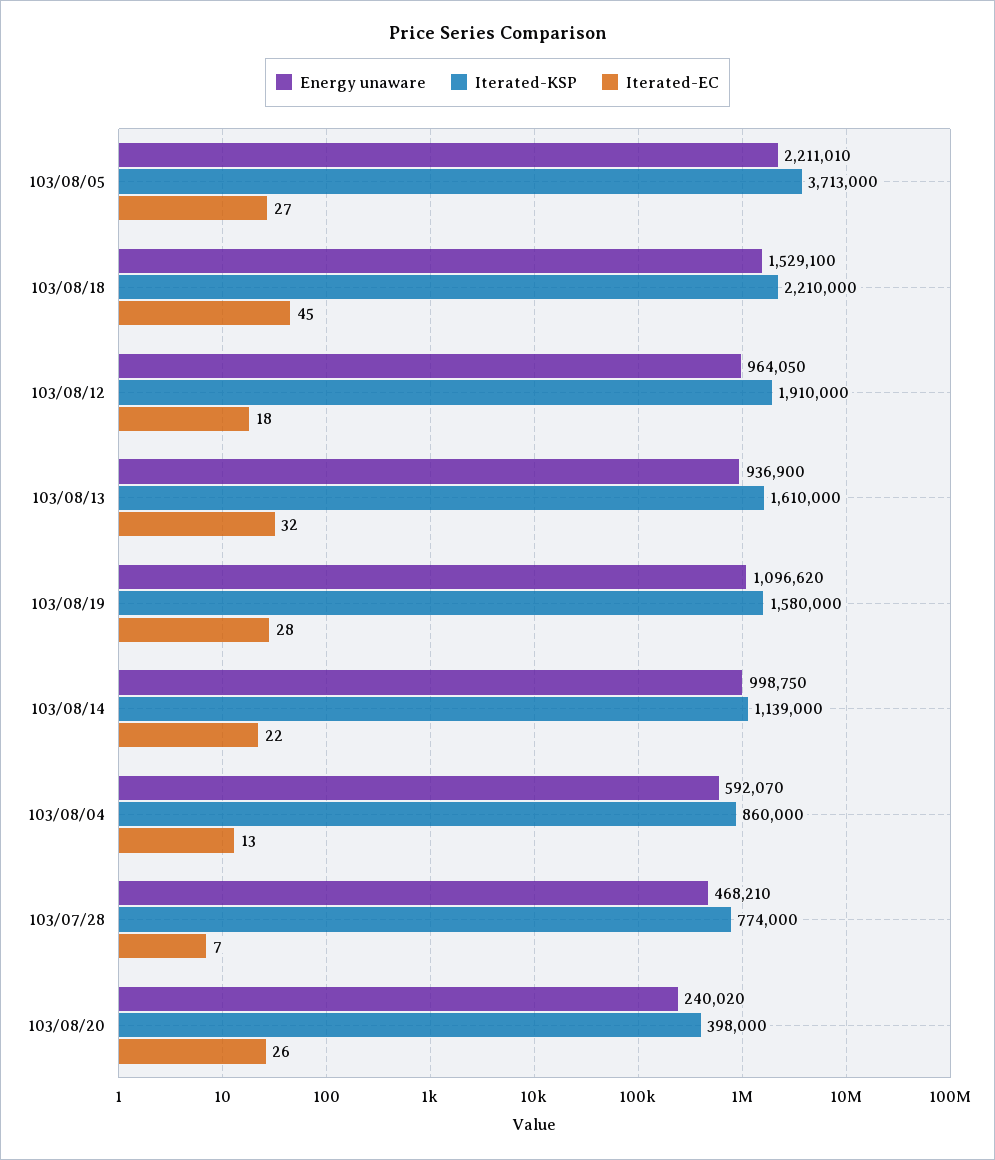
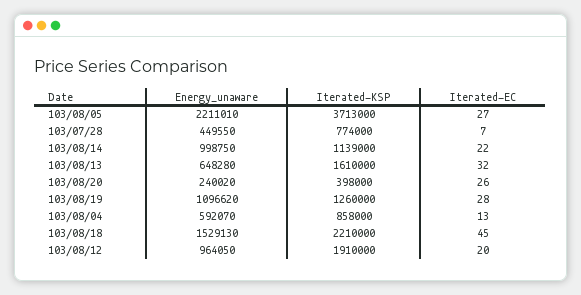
Energy unaware, 103/08/18: 1529100 -> 1529130
Iterated-EC, 103/08/12: 18 -> 20
Energy unaware, 103/08/13: 936900 -> 648280
Iterated-KSP, 103/08/19: 1580000 -> 1260000
Iterated-KSP, 103/08/04: 860000 -> 858000
Energy unaware, 103/07/28: 468210 -> 449550

